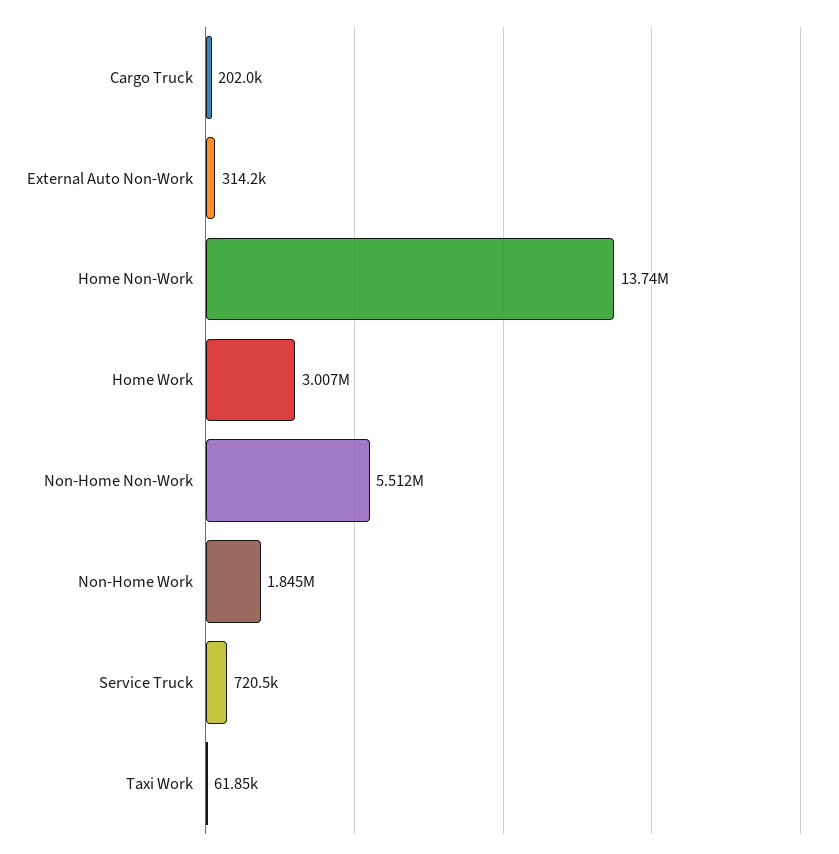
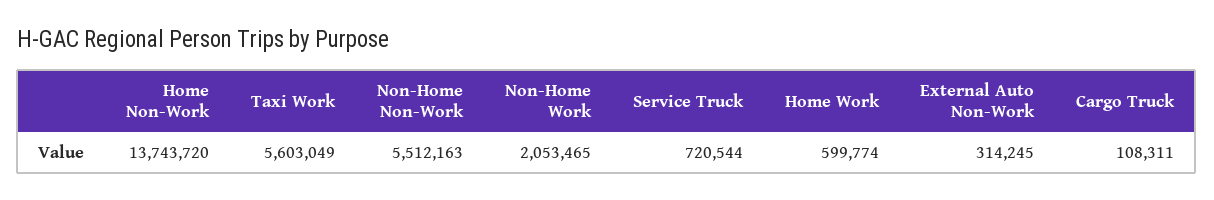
Cargo Truck: 202000 -> 108311
Home Work: 3007000 -> 599774
Non-Home Work: 1845000 -> 2053465
Taxi Work: 61850 -> 5603049

